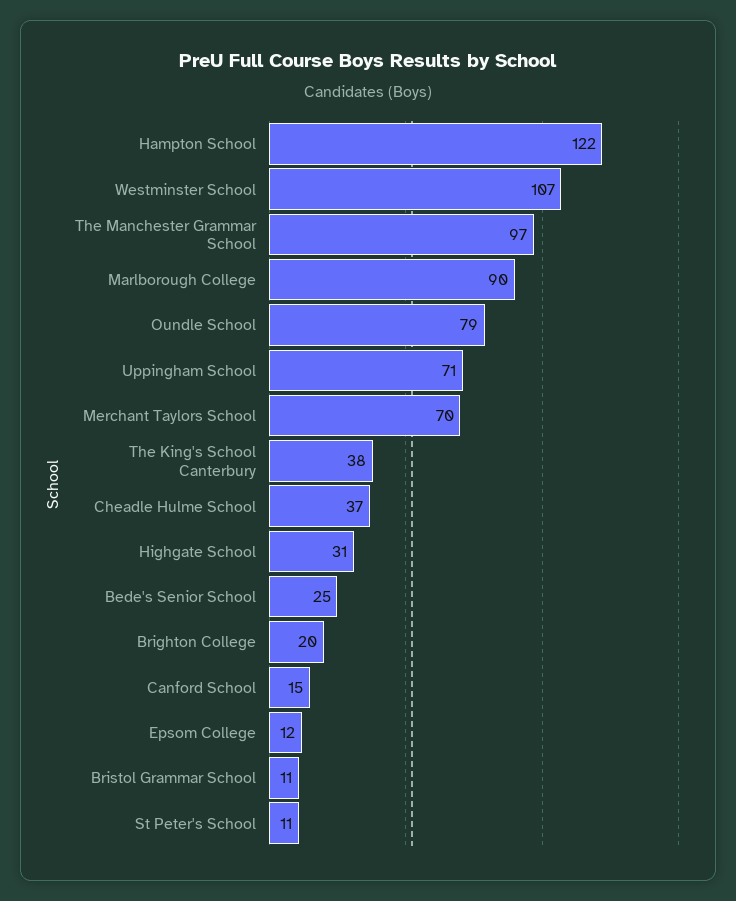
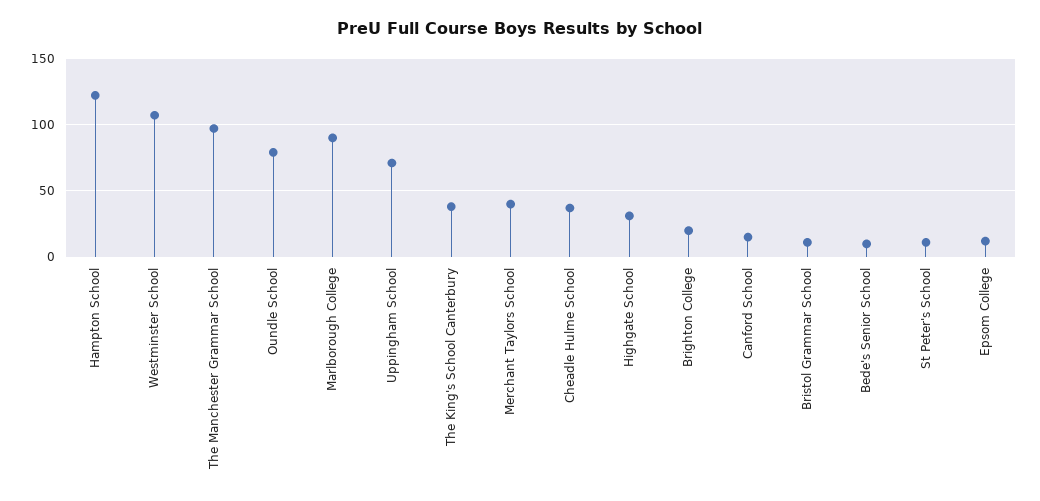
Merchant Taylors School: 70 -> 40
Bede's Senior School: 25 -> 10

